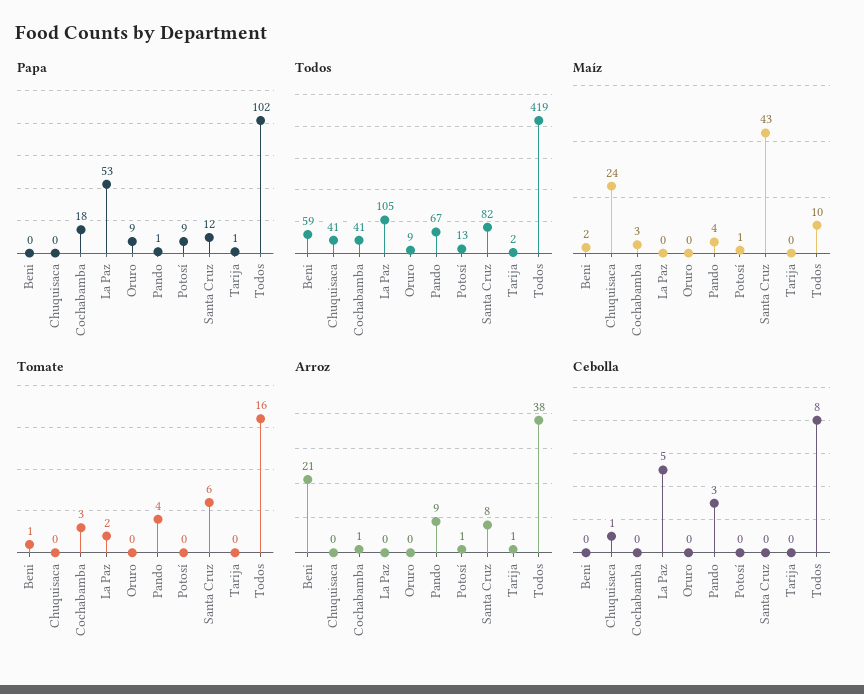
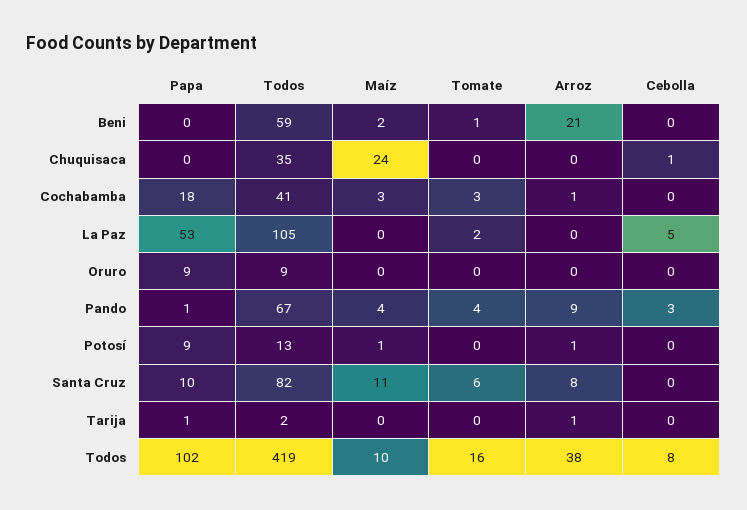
Papa, Santa Cruz: 12 -> 10
Todos, Chuquisaca: 41 -> 35
Maíz, Santa Cruz: 43 -> 11

